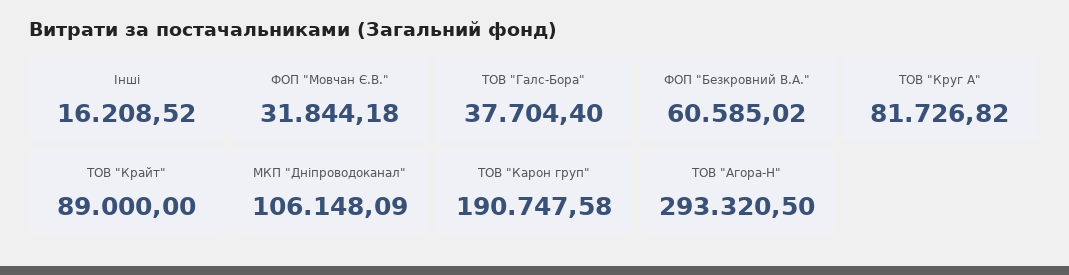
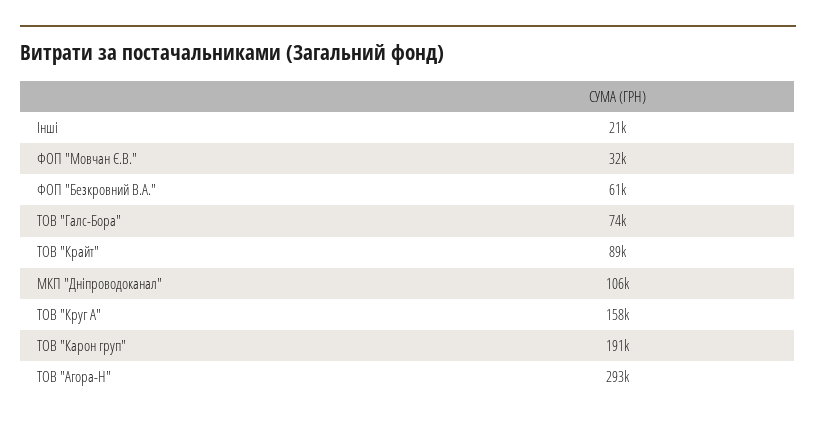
Інші: 16208.52 -> 21000
ТОВ "Галс-Бора": 37704.4 -> 74000
ТОВ "Круг А": 81726.82 -> 158000

